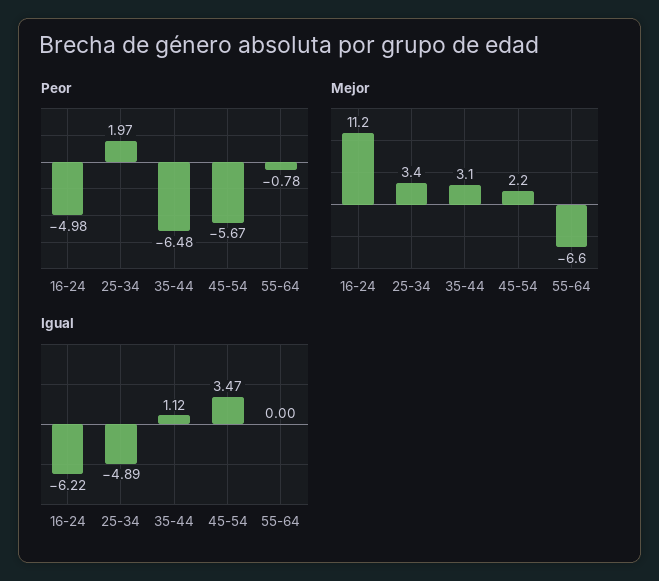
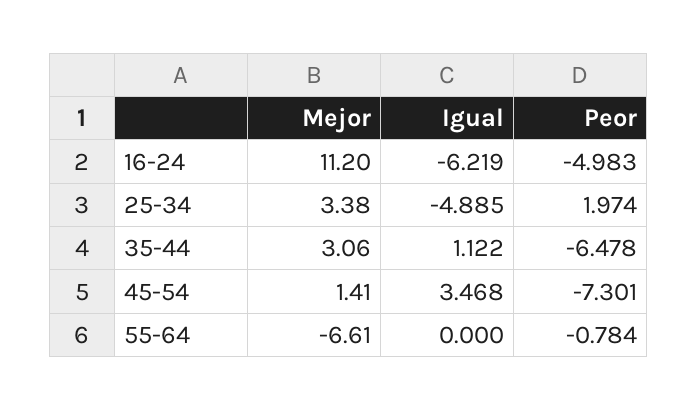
Peor, 45-54: -5.67 -> -7.301
Mejor, 45-54: 2.2 -> 1.41

